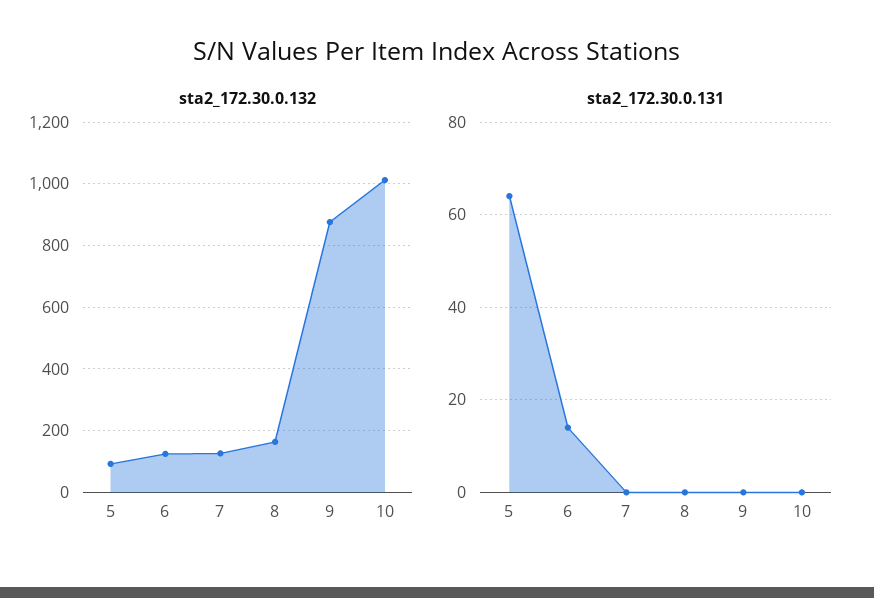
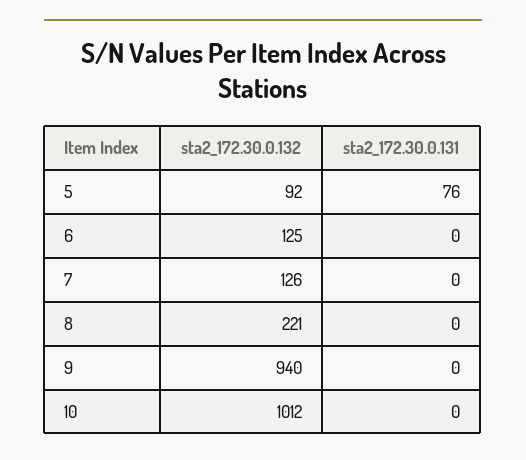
sta2_172.30.0.132, 8: 160 -> 221
sta2_172.30.0.132, 9: 880 -> 940
sta2_172.30.0.131, 5: 65 -> 76
sta2_172.30.0.131, 6: 15 -> 0

